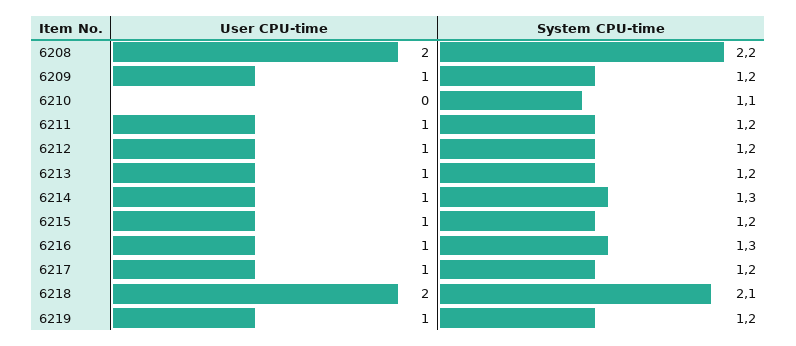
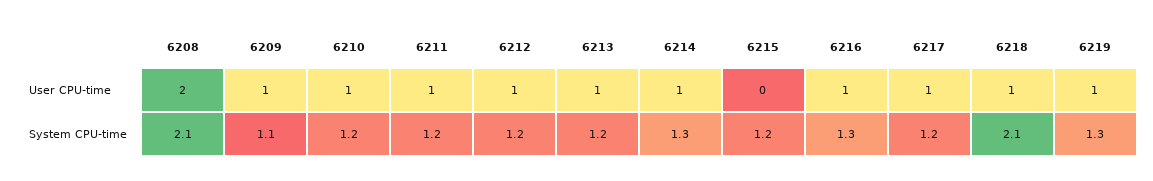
System CPU-time, 6208: 2.2 -> 2.1
System CPU-time, 6209: 1.2 -> 1.1
User CPU-time, 6210: 0 -> 1
System CPU-time, 6210: 1.1 -> 1.2
User CPU-time, 6215: 1 -> 0
User CPU-time, 6218: 2 -> 1
System CPU-time, 6219: 1.2 -> 1.3

